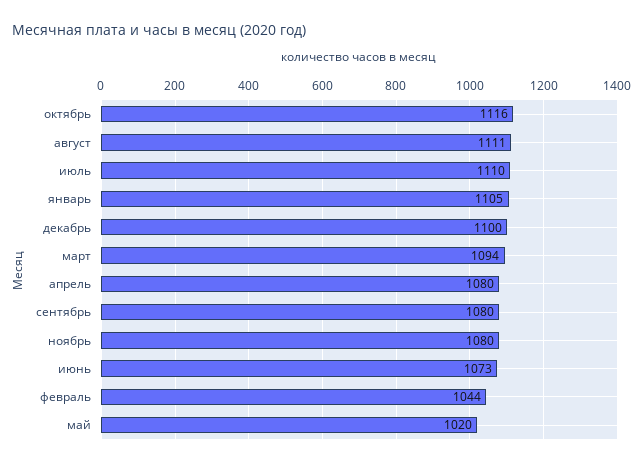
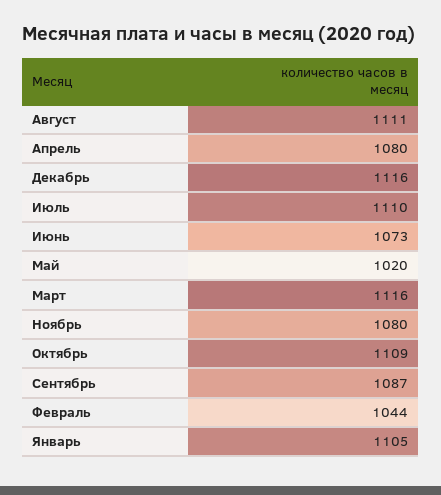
октябрь: 1116 -> 1109
декабрь: 1100 -> 1116
март: 1094 -> 1116
сентябрь: 1080 -> 1087

